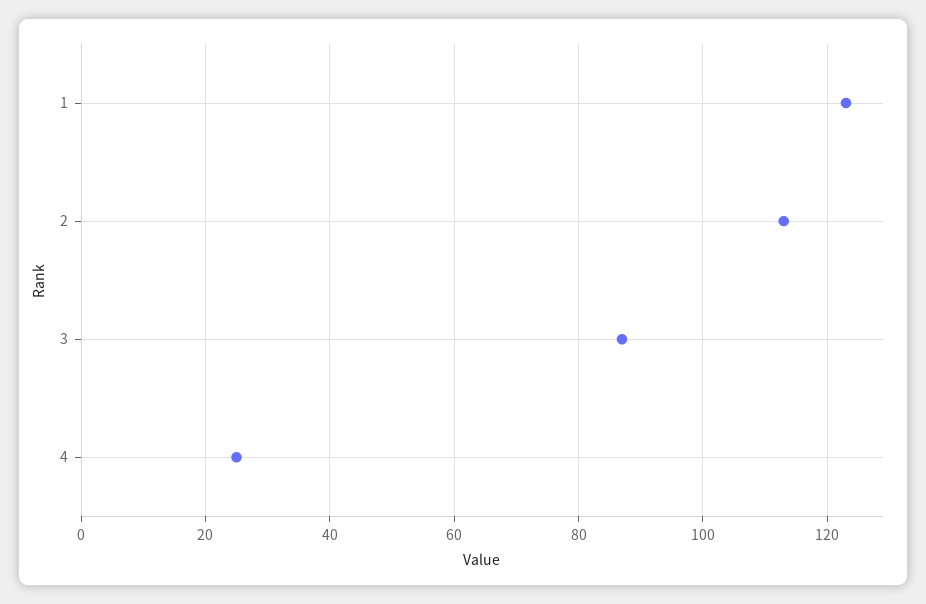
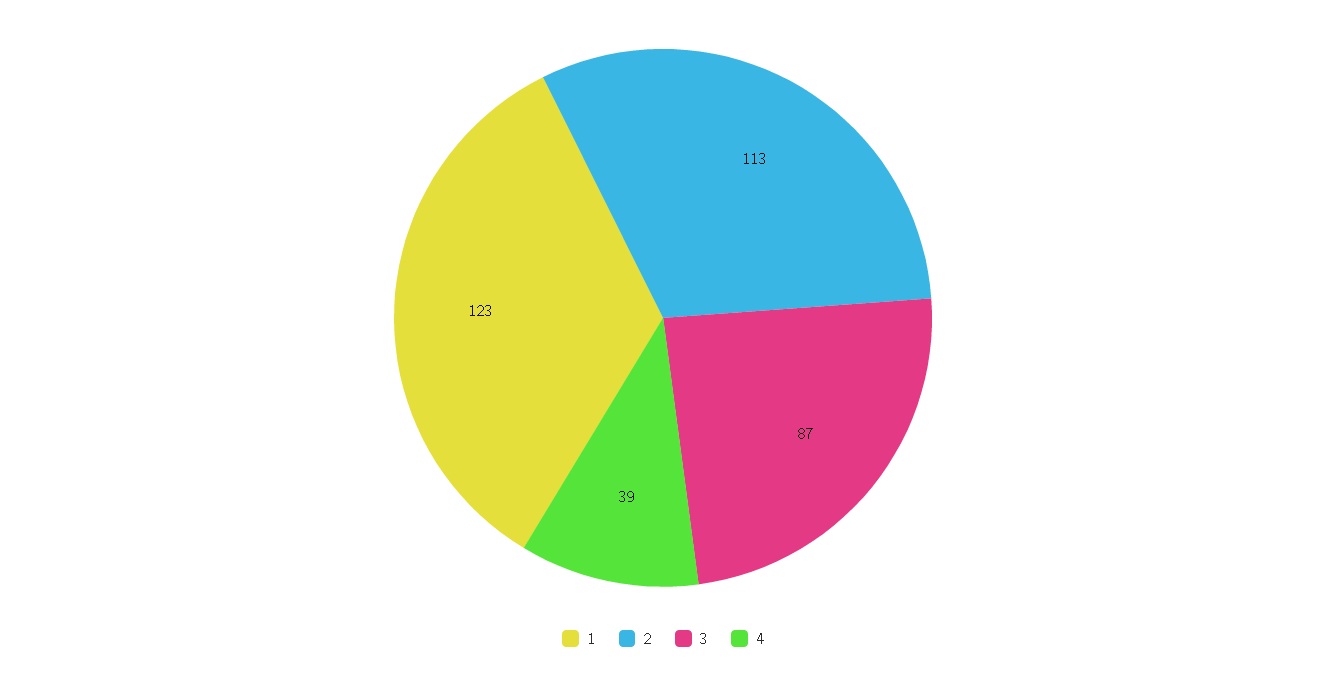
4: 25 -> 39

